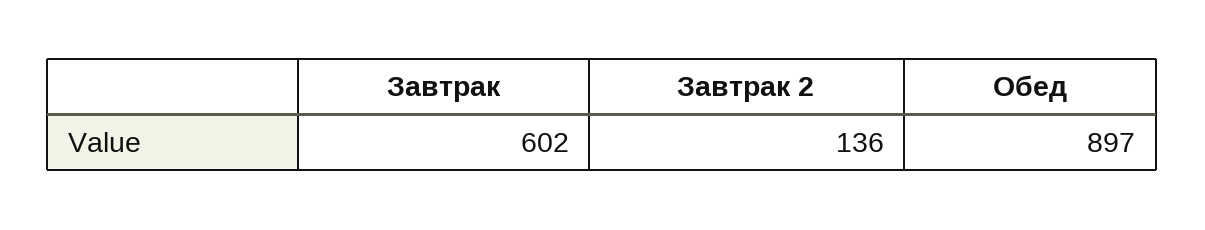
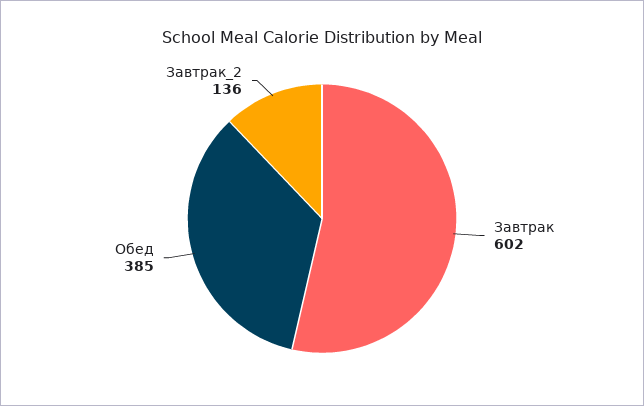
Обед: 897 -> 385

